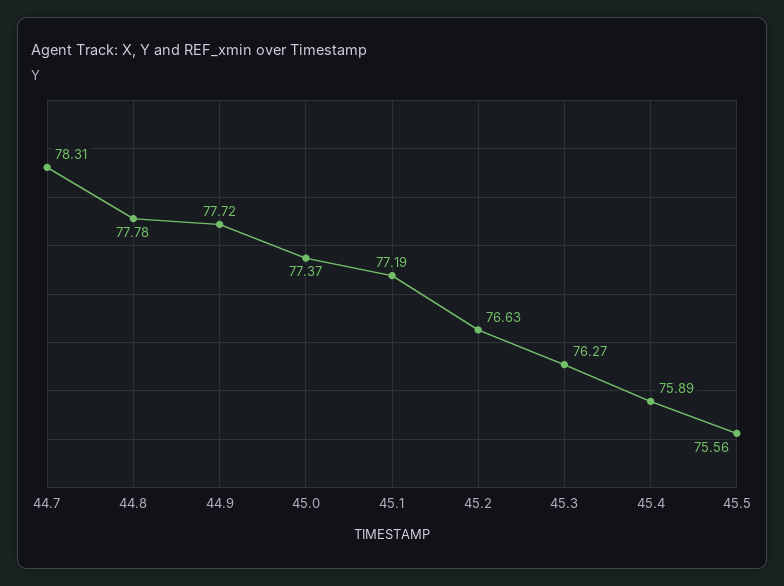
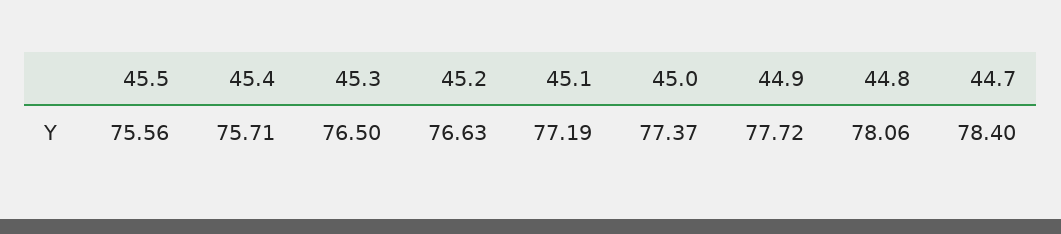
44.7: 78.31 -> 78.4
44.8: 77.78 -> 78.06
45.3: 76.27 -> 76.5
45.4: 75.89 -> 75.71

